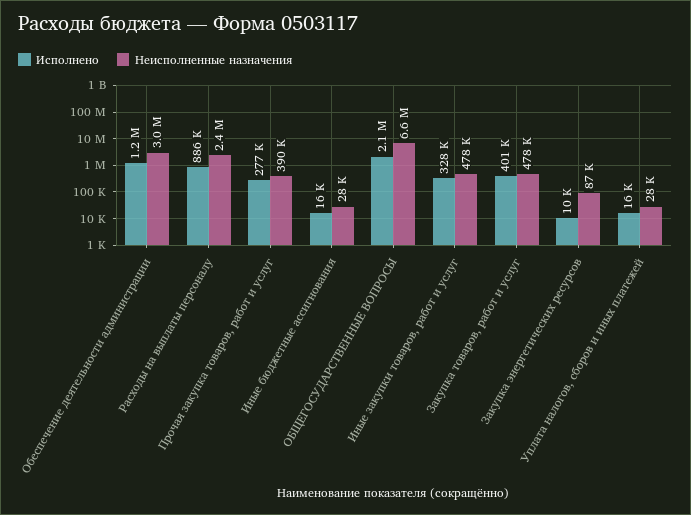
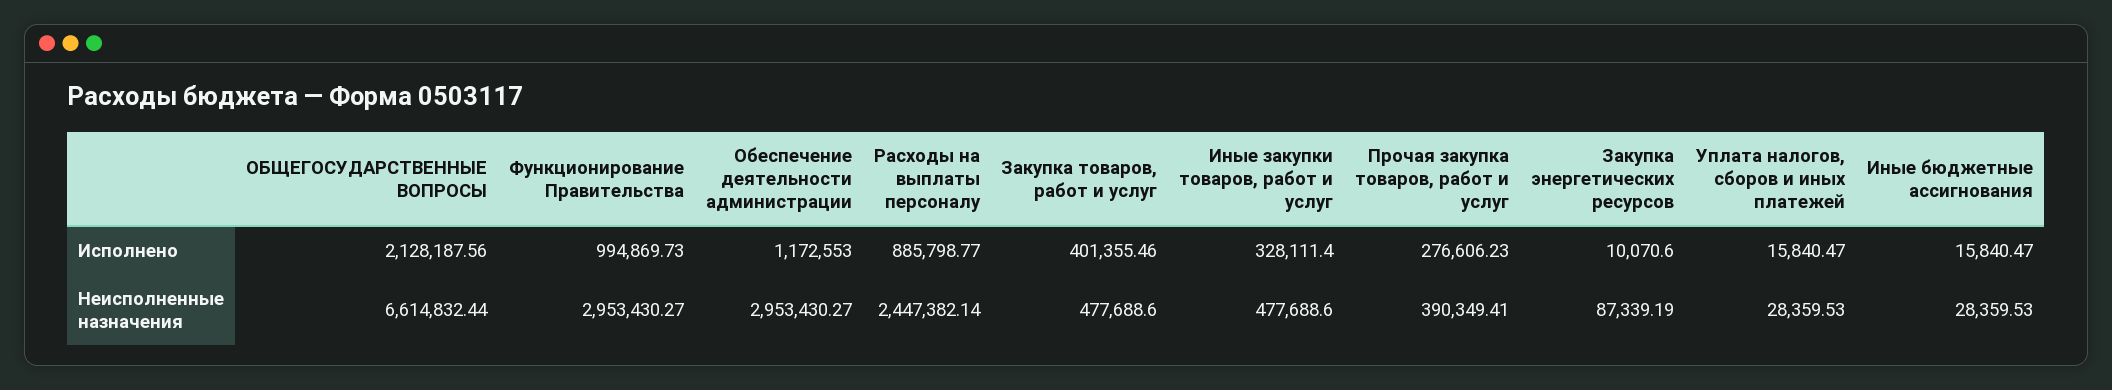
Исполнено, Функционирование Правительства: none -> 994869.73
Неисполненные назначения, Функционирование Правительства: none -> 2953430.27

